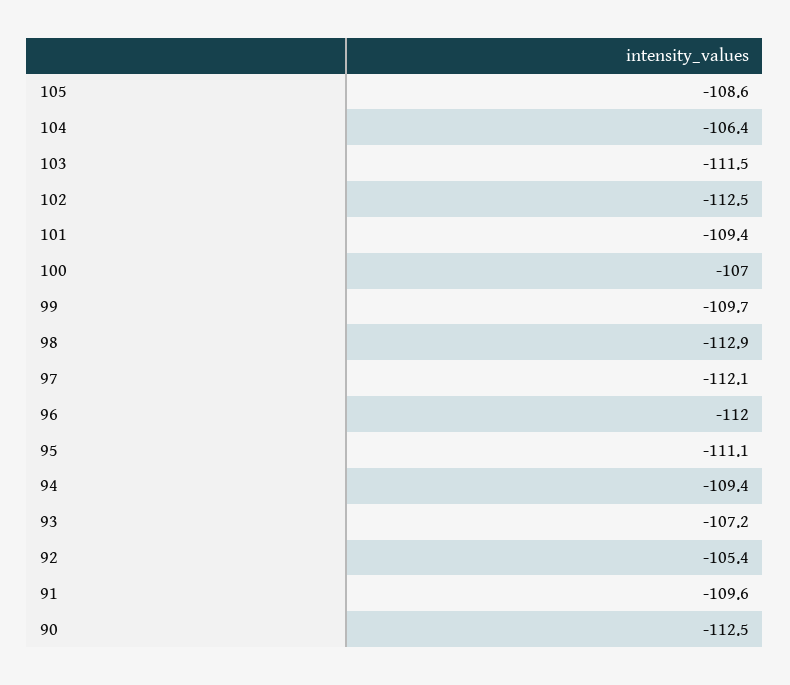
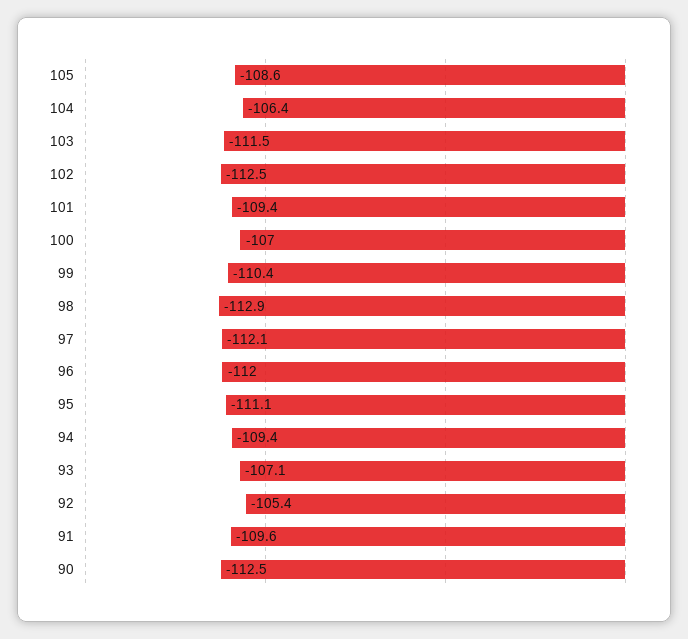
99: -109.7 -> -110.4
93: -107.2 -> -107.1

